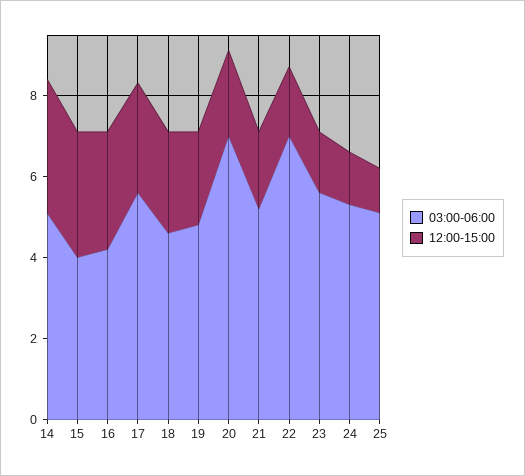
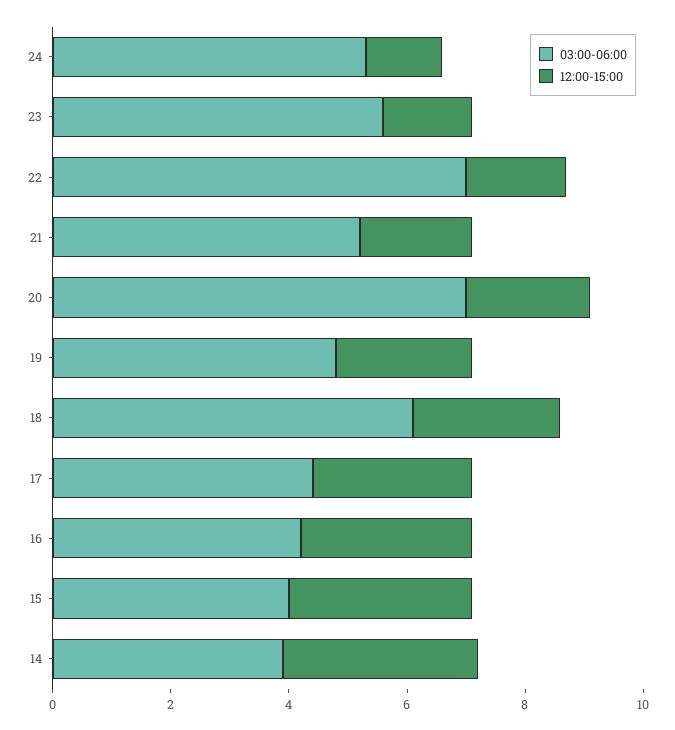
03:00-06:00, 14: 5 -> 4
03:00-06:00, 17: 5.5 -> 4.5
03:00-06:00, 18: 4.5 -> 6
03:00-06:00, 25: 5 -> none
12:00-15:00, 25: 1 -> none

